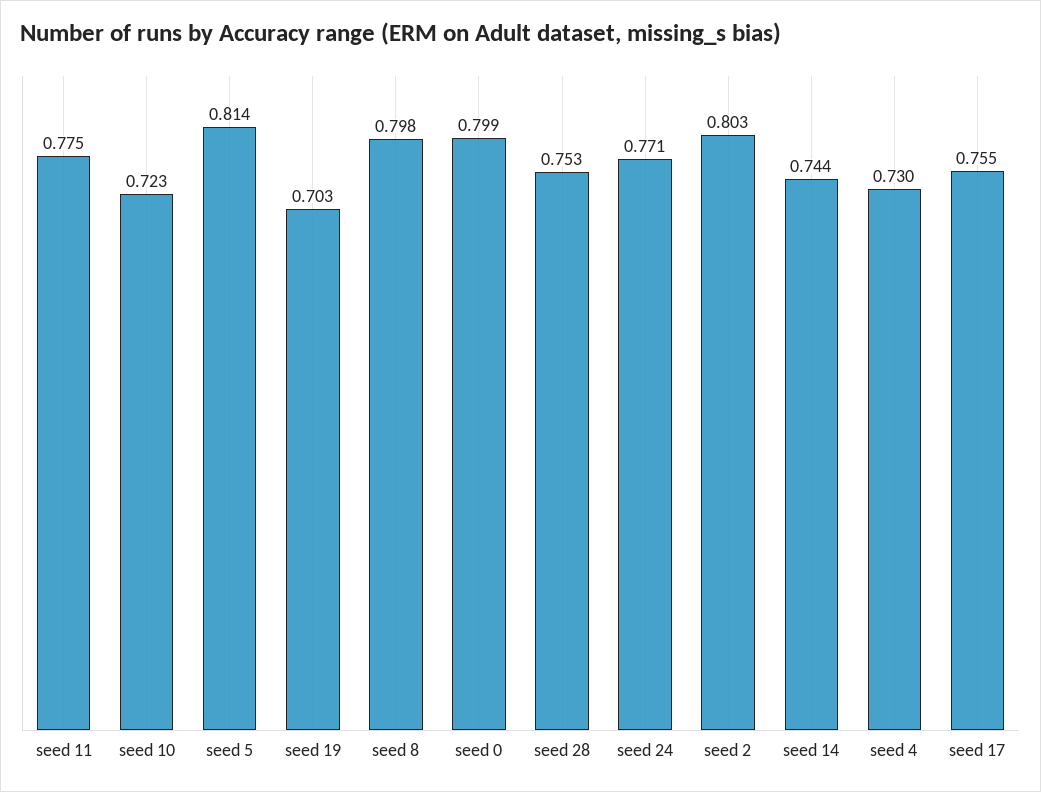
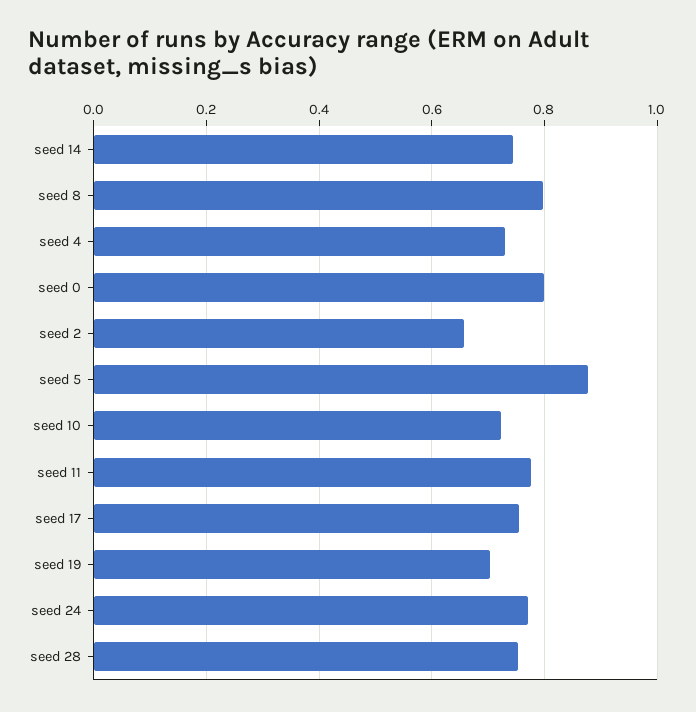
seed 5: 0.814 -> 0.88
seed 2: 0.803 -> 0.66

